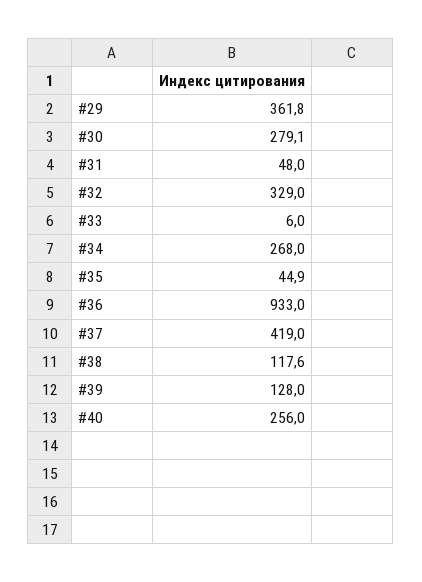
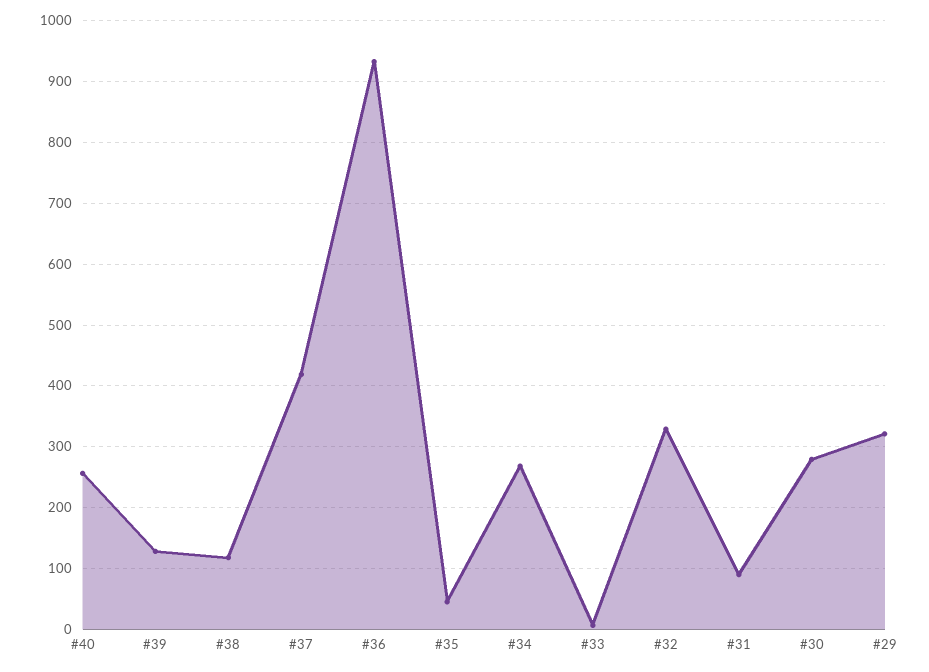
#29: 361.8 -> 320
#31: 48 -> 90

